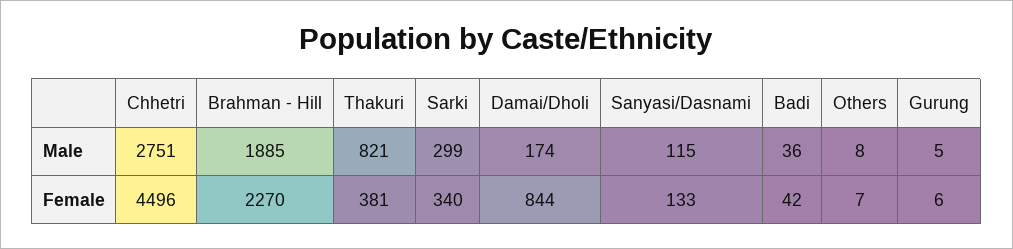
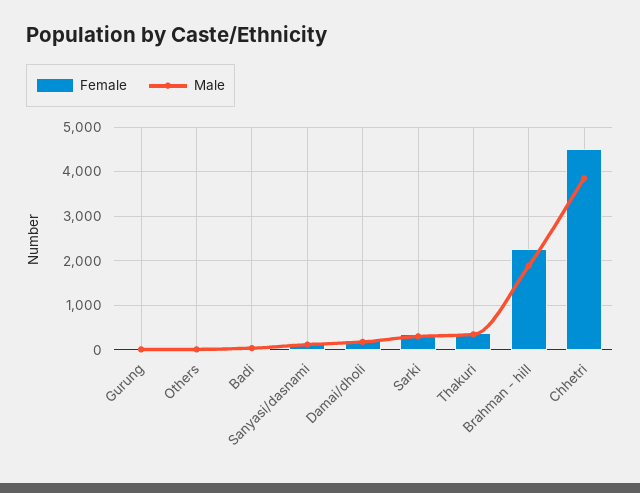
Male, Chhetri: 2751 -> 3800
Male, Thakuri: 821 -> 400
Female, Damai/Dholi: 844 -> 200

